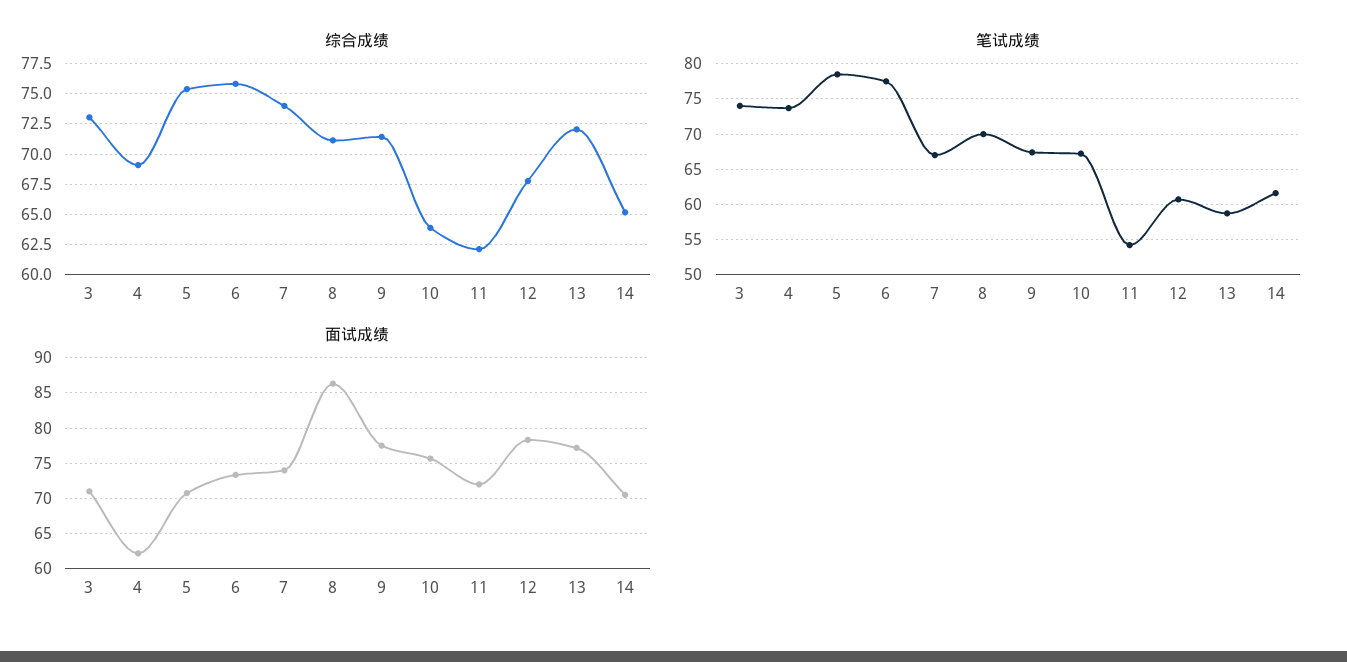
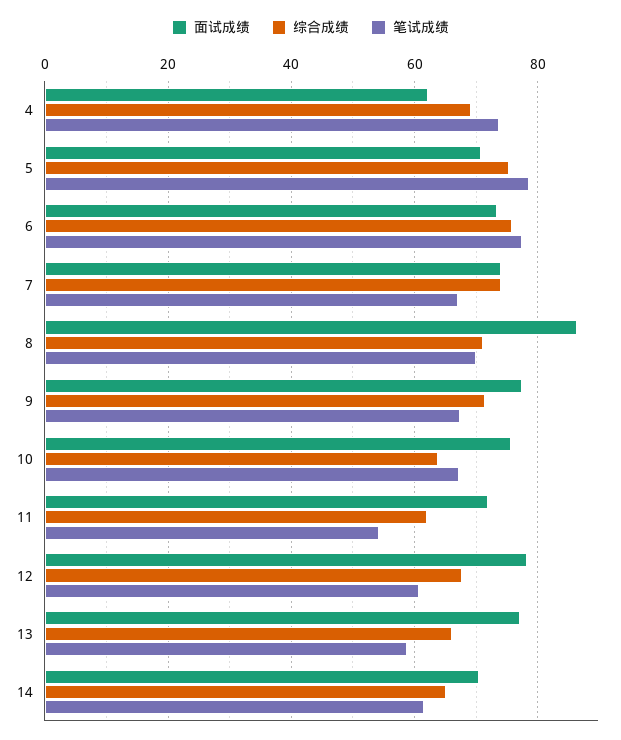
综合成绩, 3: 73 -> none
综合成绩, 13: 72 -> 66
笔试成绩, 3: 74 -> none
面试成绩, 3: 71 -> none

